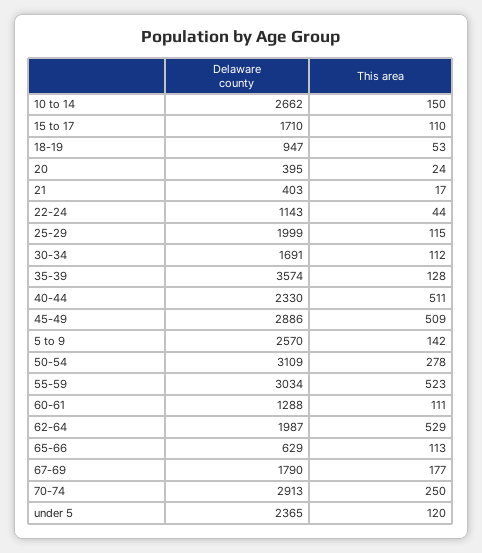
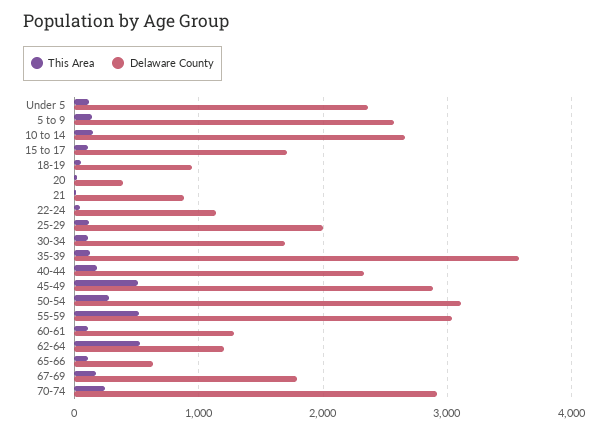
Delaware county, 21: 403 -> 900
This area, 40-44: 511 -> 200
Delaware county, 62-64: 1987 -> 1200

